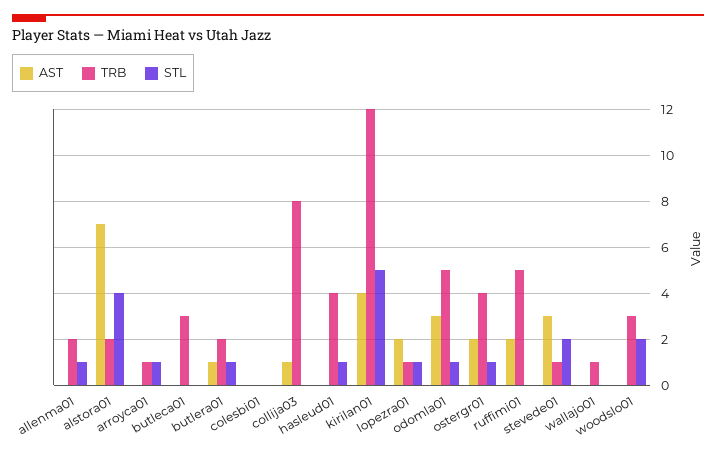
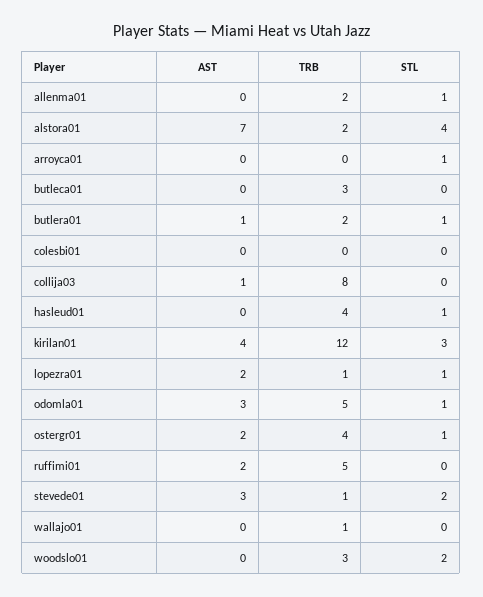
TRB, arroyca01: 1 -> 0
STL, kirilan01: 5 -> 3

